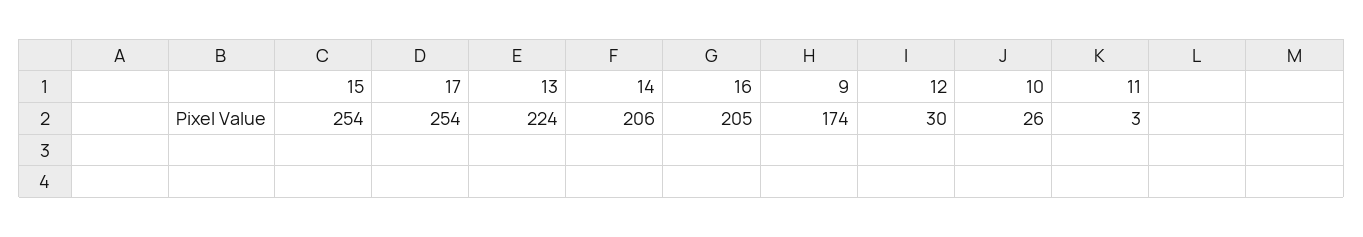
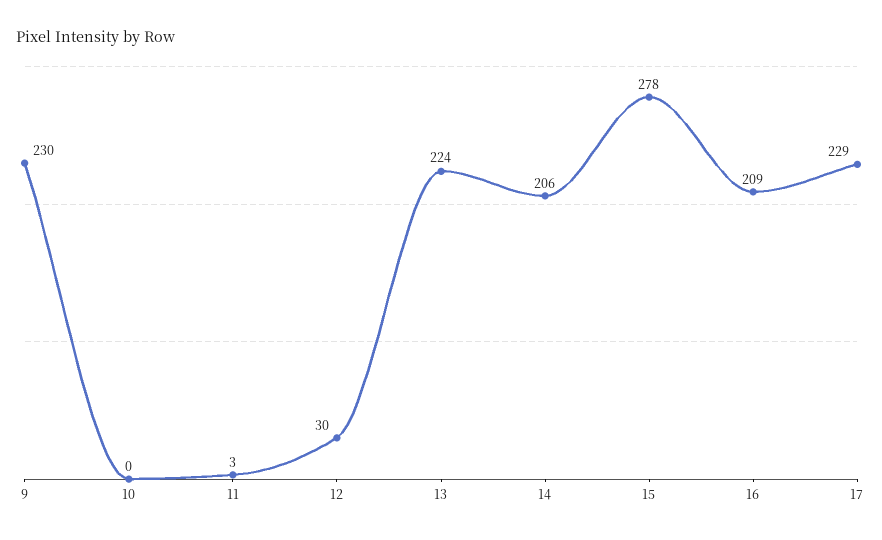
15: 254 -> 278
17: 254 -> 229
16: 205 -> 209
9: 174 -> 230
10: 26 -> 0

